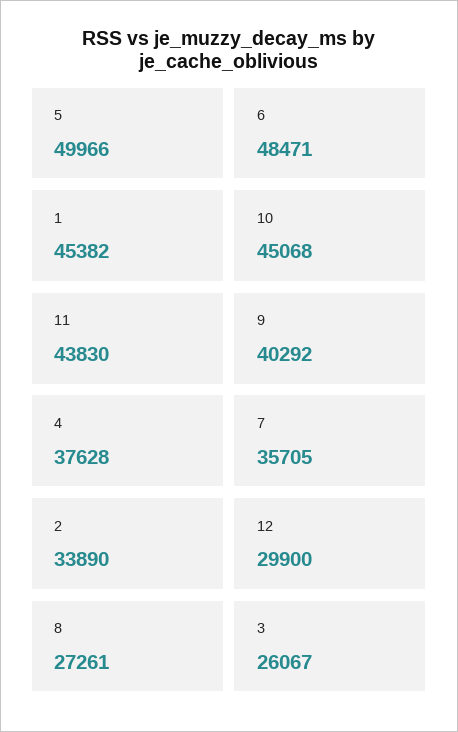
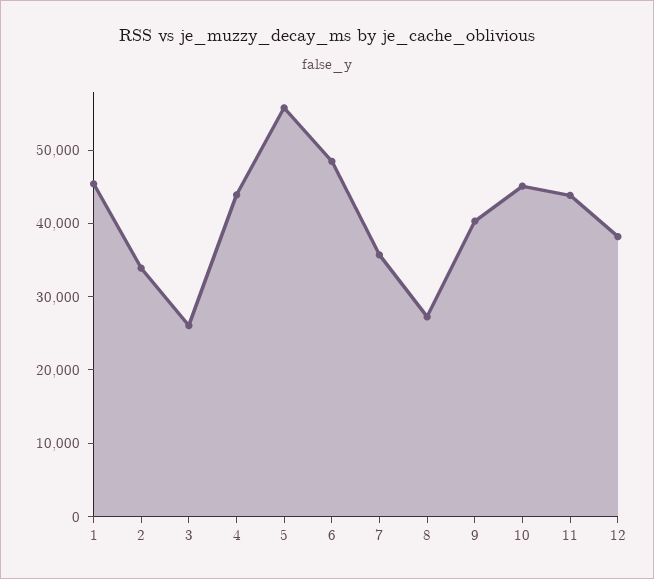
5: 49966 -> 56000
4: 37628 -> 44000
12: 29900 -> 38000

